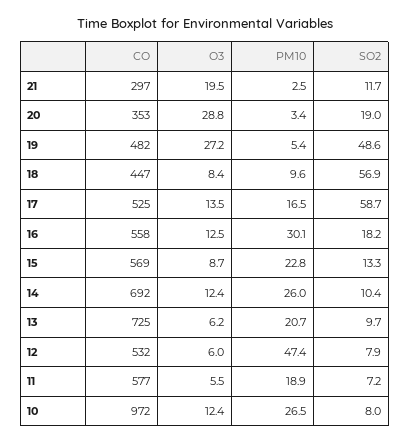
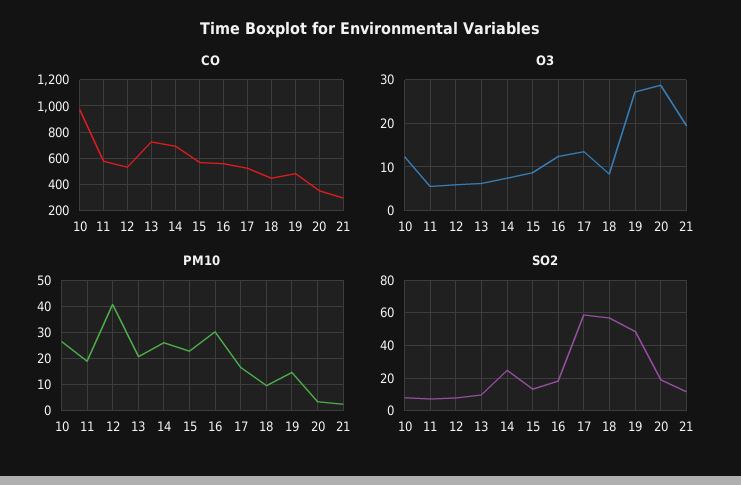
PM10, 19: 5.4 -> 15
O3, 14: 12.4 -> 8
SO2, 14: 10.4 -> 25
PM10, 12: 47.4 -> 40

